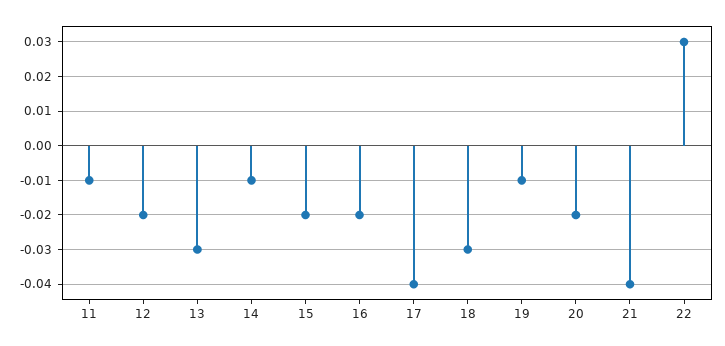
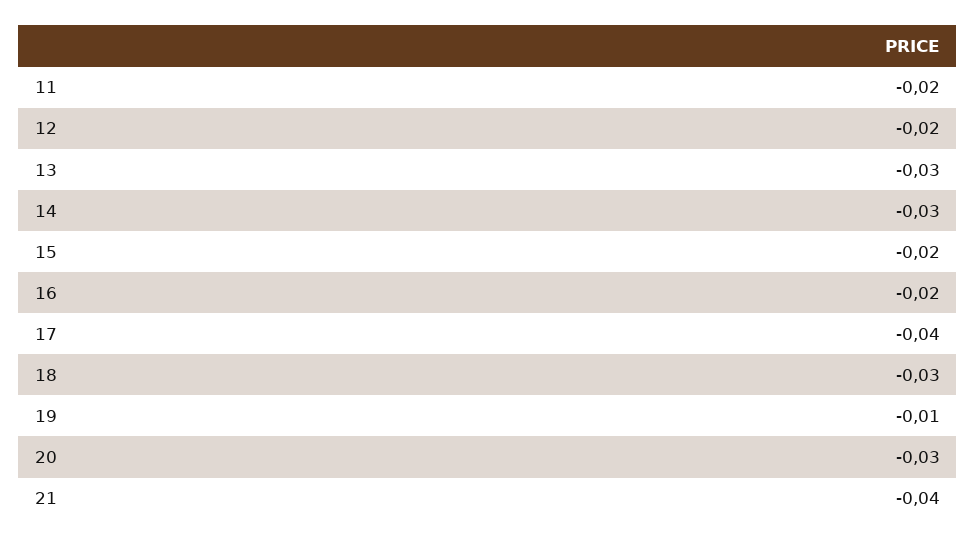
11: -0.01 -> -0.02
14: -0.01 -> -0.03
20: -0.02 -> -0.03
22: 0.03 -> none

